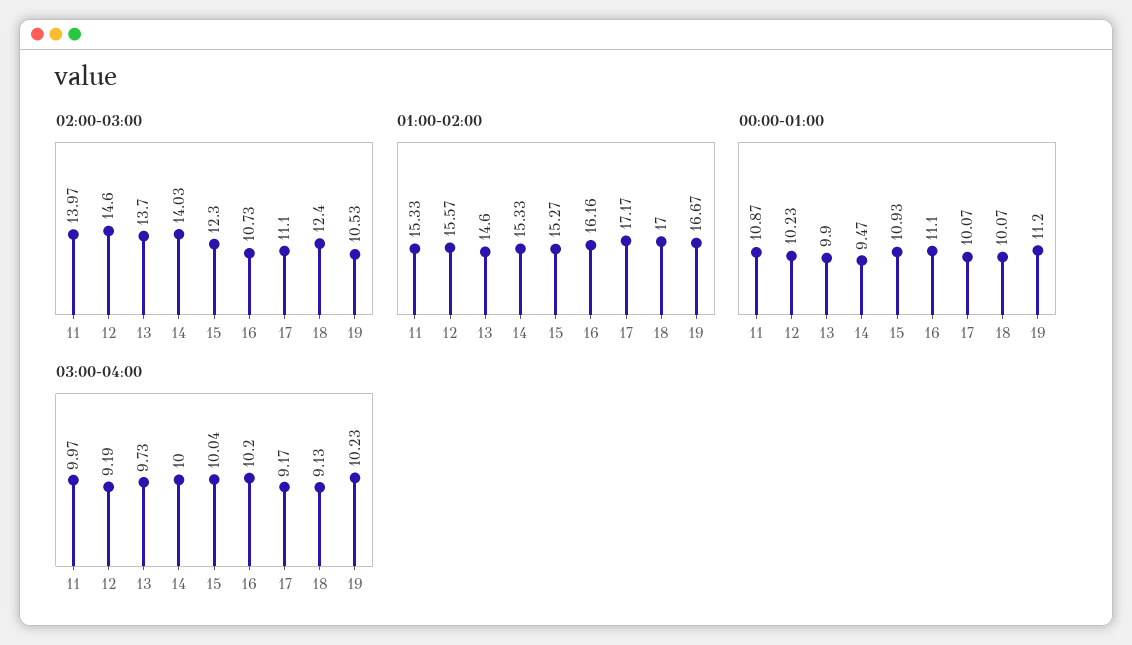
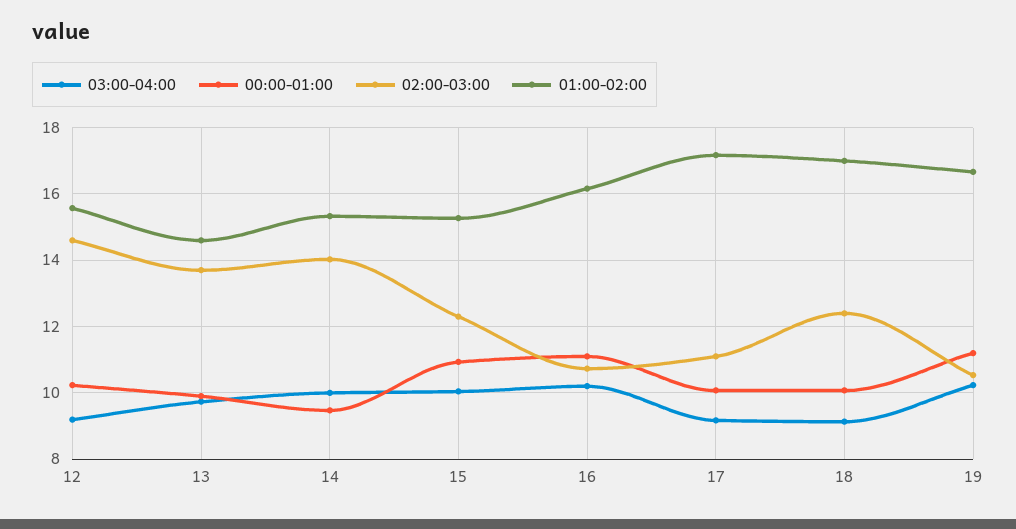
02:00-03:00, 11: 13.97 -> none
01:00-02:00, 11: 15.33 -> none
00:00-01:00, 11: 10.87 -> none
03:00-04:00, 11: 9.97 -> none

